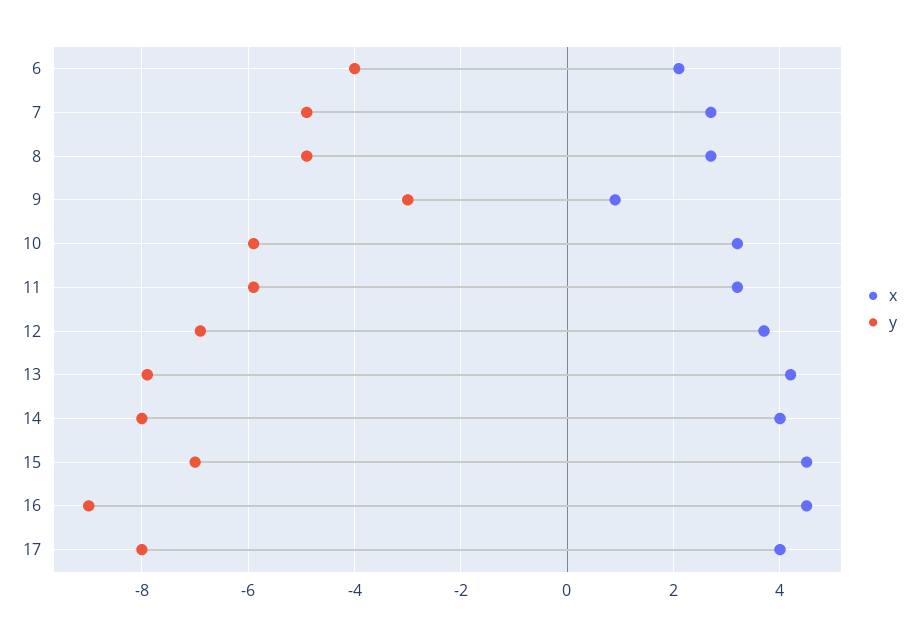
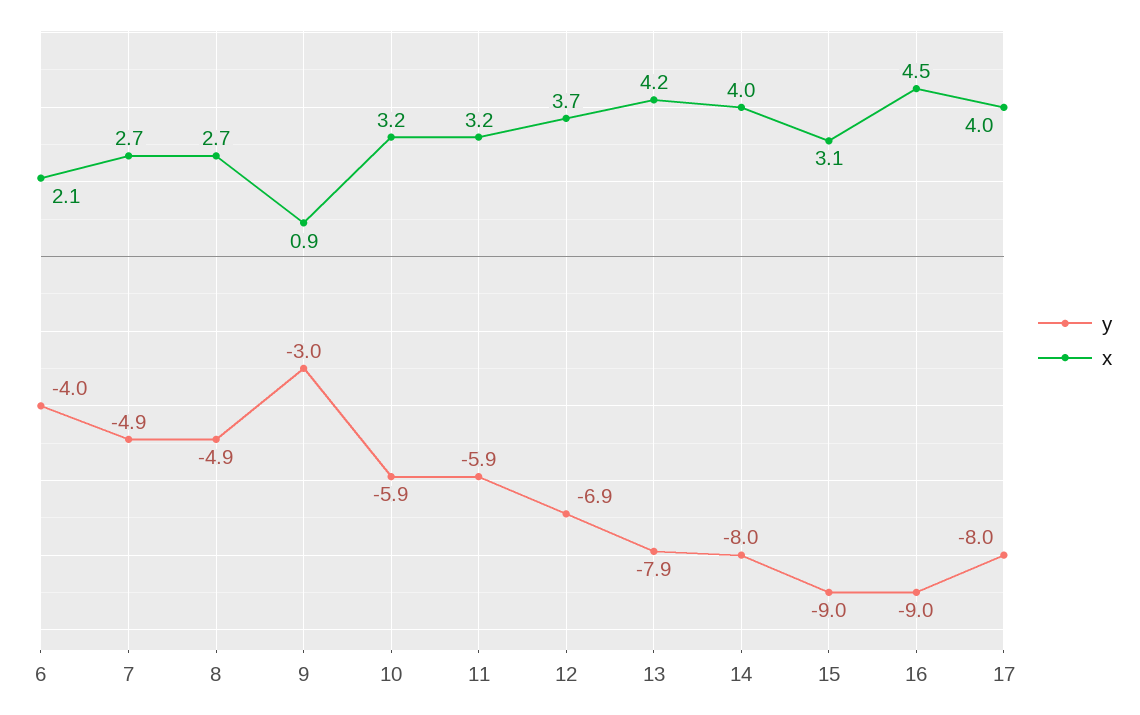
x, 15: 4.5 -> 3.1
y, 15: -7 -> -9

